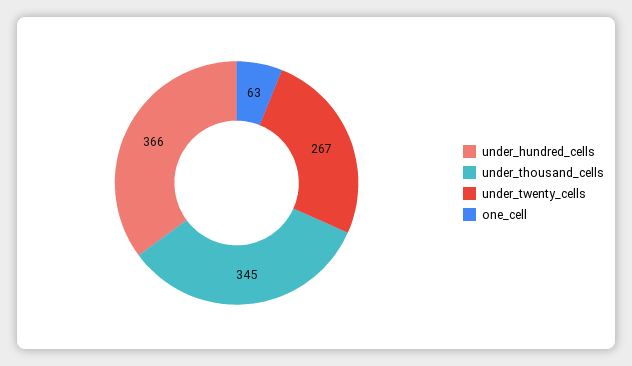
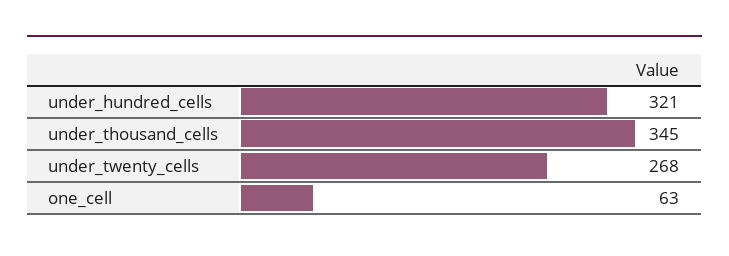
under_hundred_cells: 366 -> 321
under_twenty_cells: 267 -> 268

